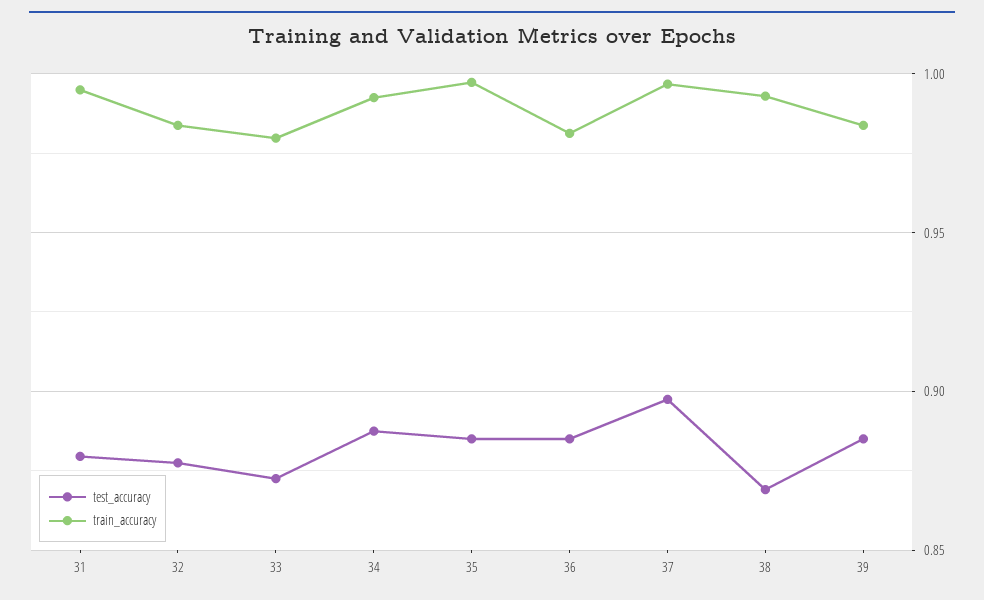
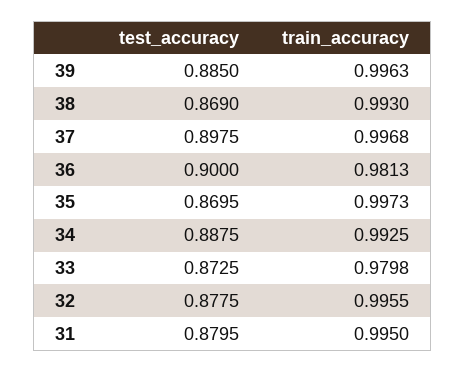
train_accuracy, 32: 0.985 -> 0.9955
test_accuracy, 35: 0.885 -> 0.8695
test_accuracy, 36: 0.885 -> 0.9
train_accuracy, 39: 0.985 -> 0.9963

